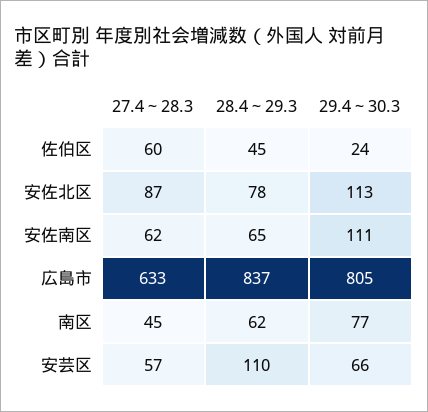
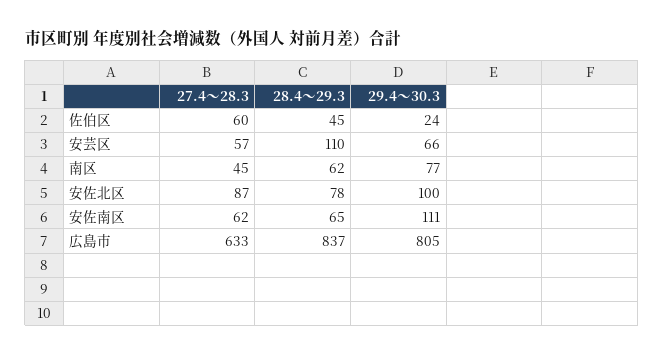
29.4～30.3, 安佐北区: 113 -> 100

